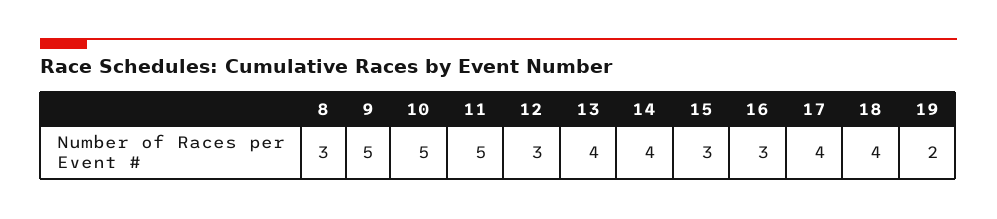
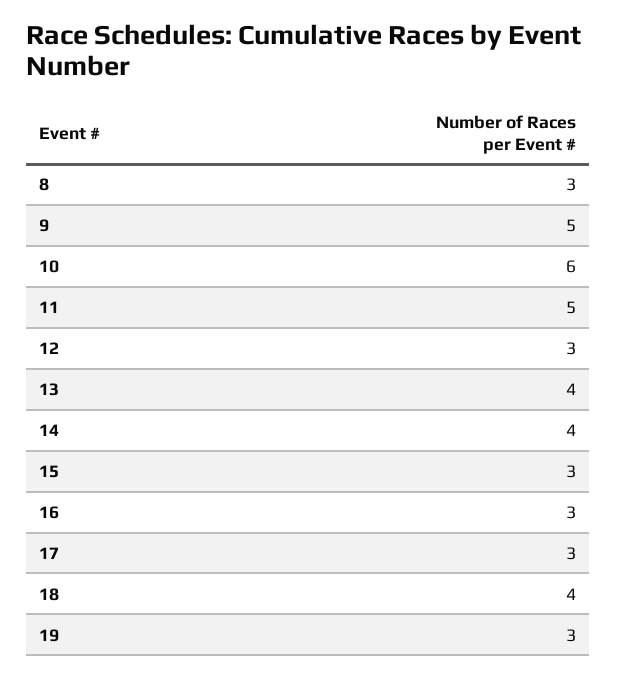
10: 5 -> 6
17: 4 -> 3
19: 2 -> 3

